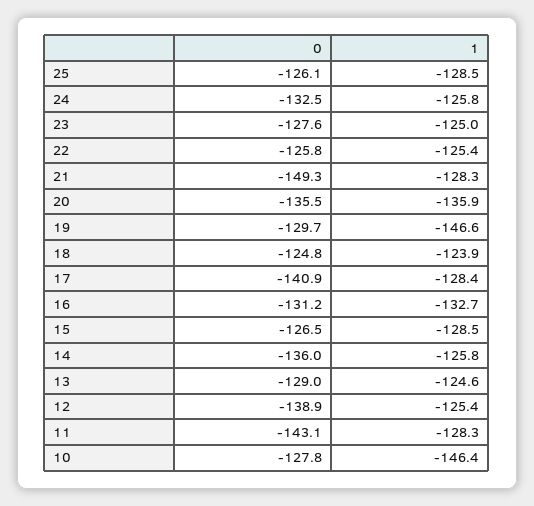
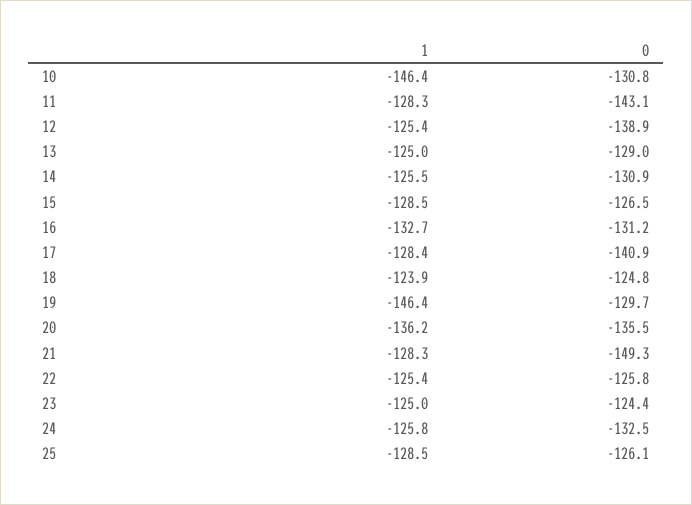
0, 23: -127.6 -> -124.4
1, 20: -135.9 -> -136.2
1, 19: -146.6 -> -146.4
0, 14: -136 -> -130.9
1, 14: -125.8 -> -125.5
1, 13: -124.6 -> -125
0, 10: -127.8 -> -130.8

